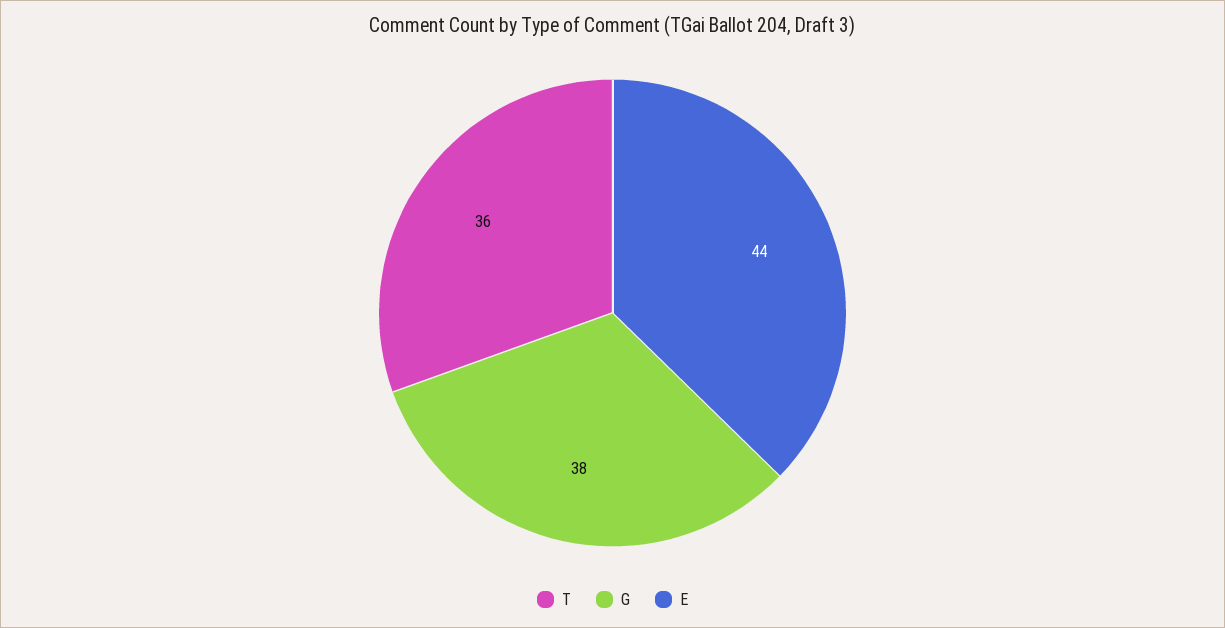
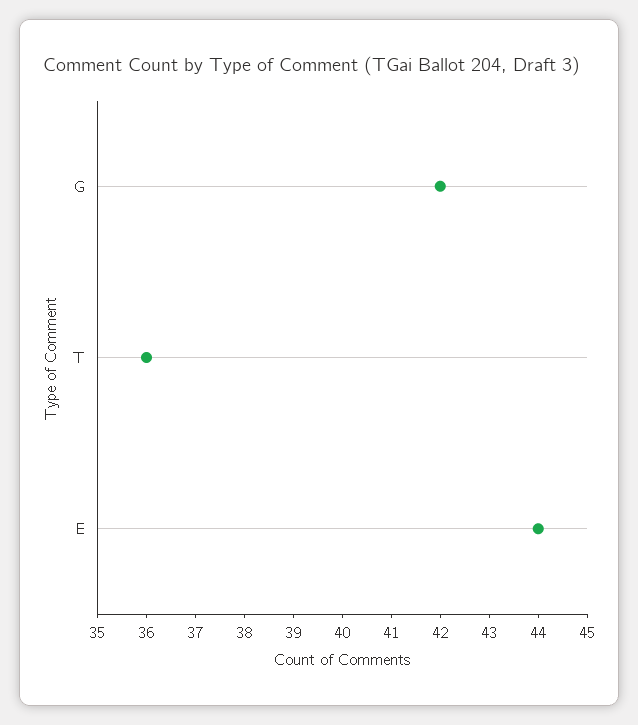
G: 38 -> 42

